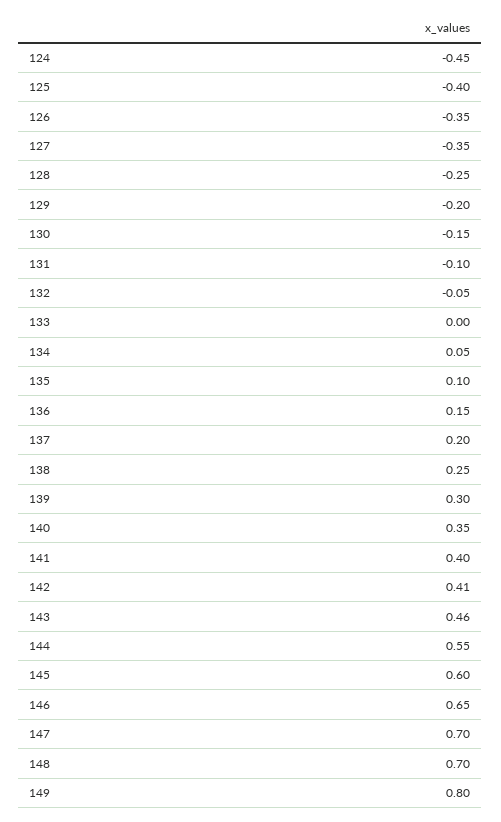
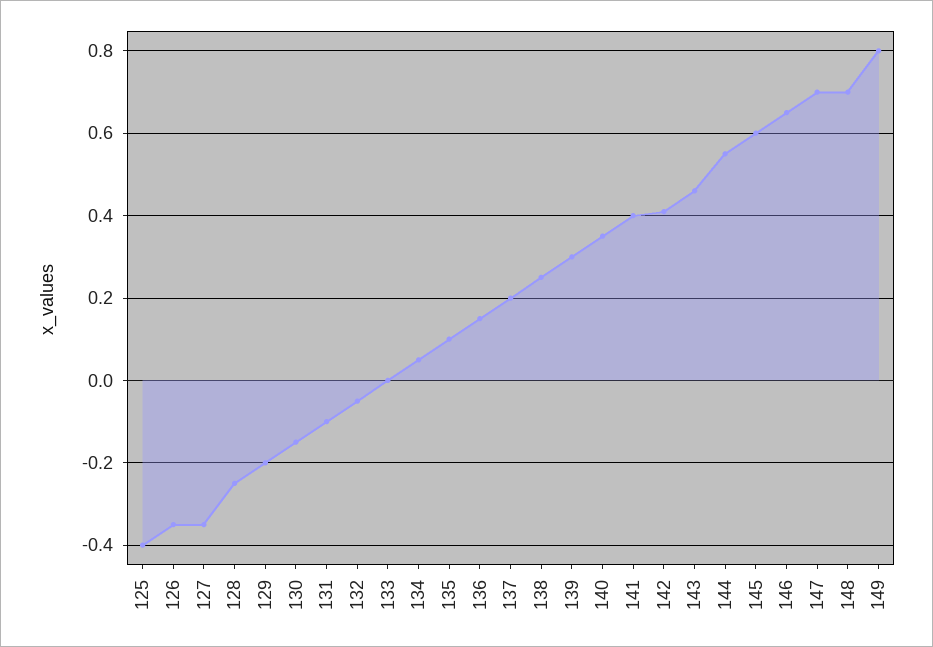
124: -0.45 -> none

